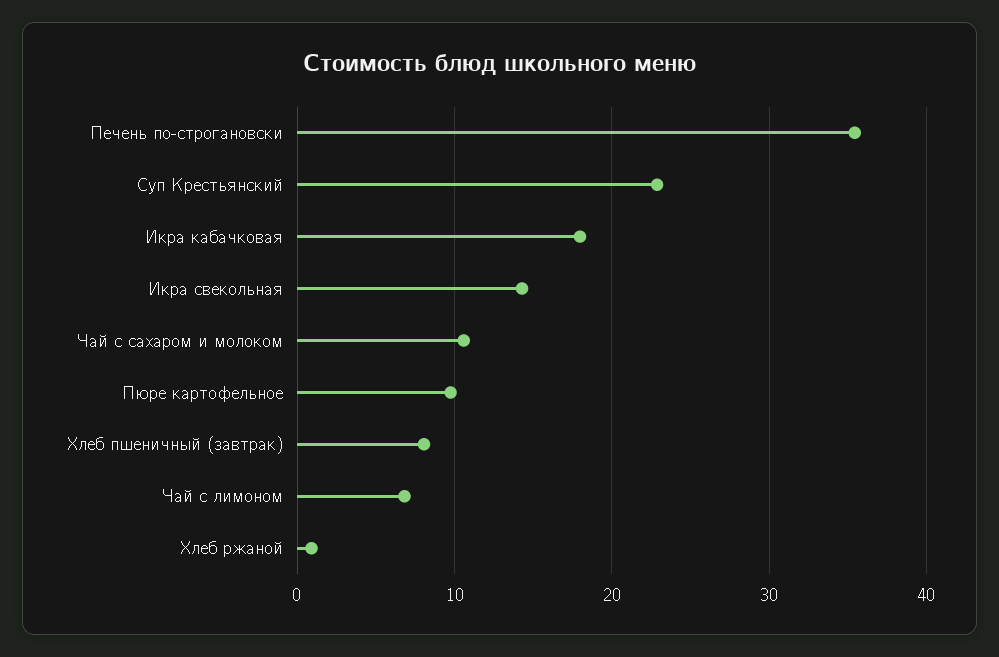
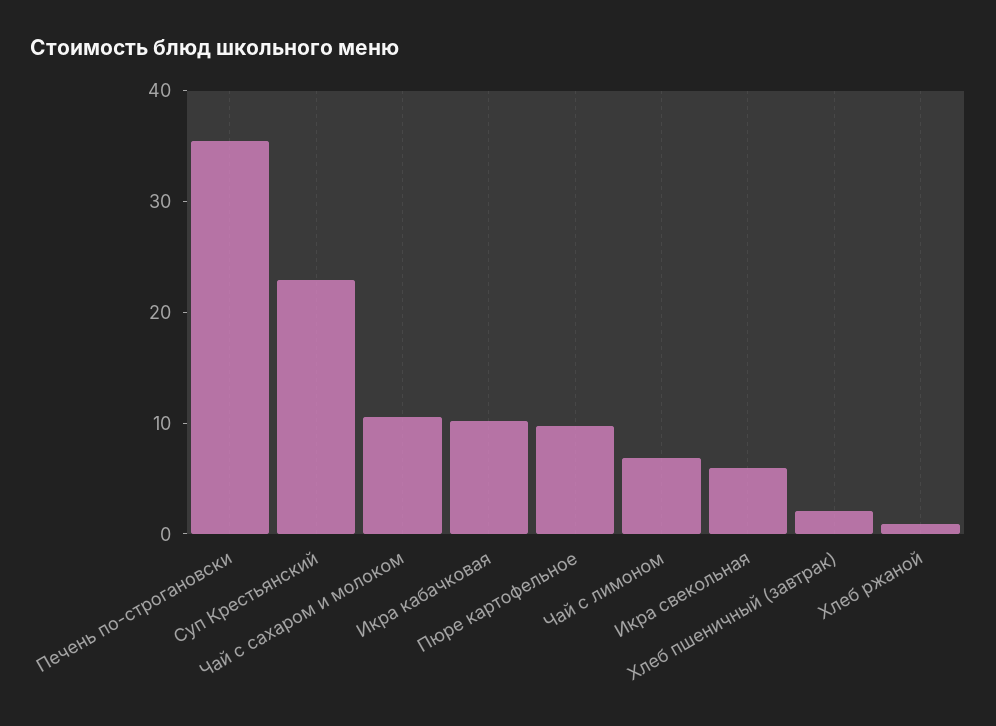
Икра кабачковая: 18 -> 10
Икра свекольная: 14 -> 6
Хлеб пшеничный (завтрак): 8 -> 2

